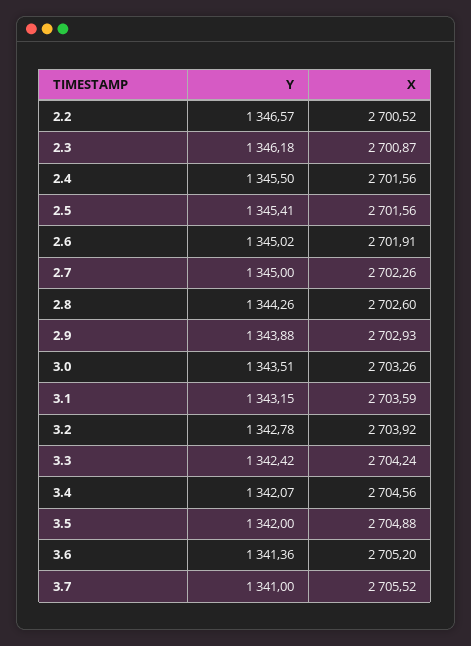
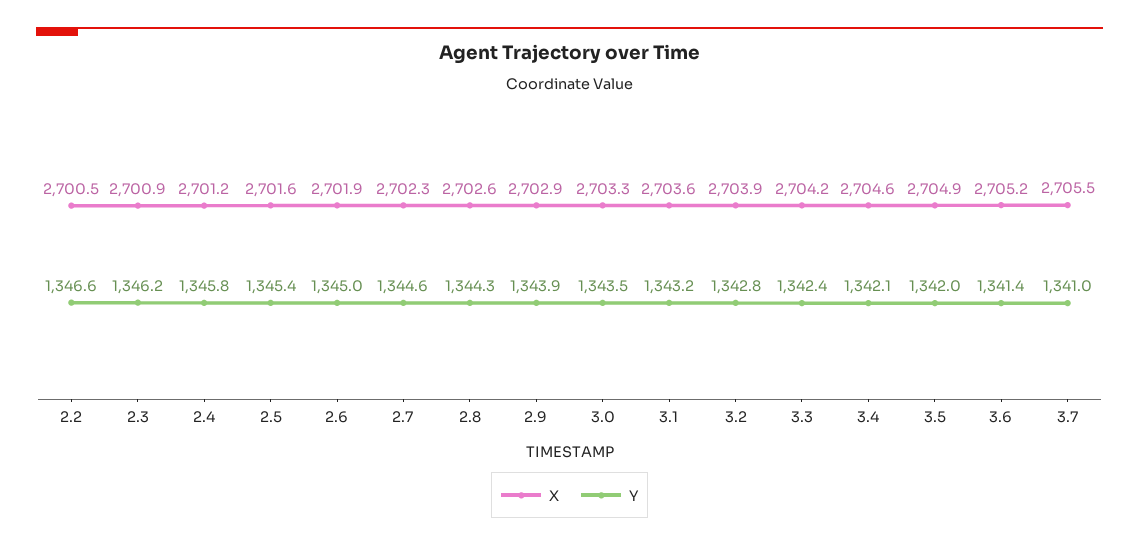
Y, 2.4: 1345.5 -> 1345.8
X, 2.4: 2701.56 -> 2701.2
Y, 2.7: 1345 -> 1344.6

